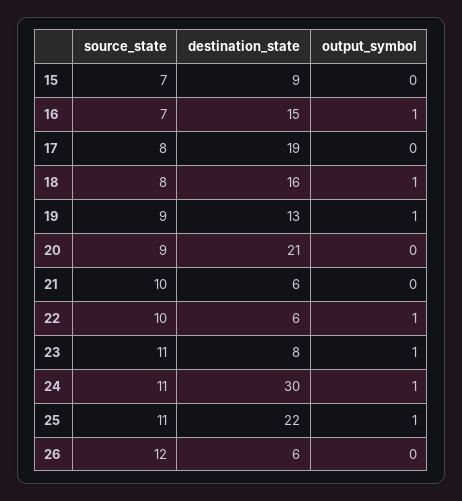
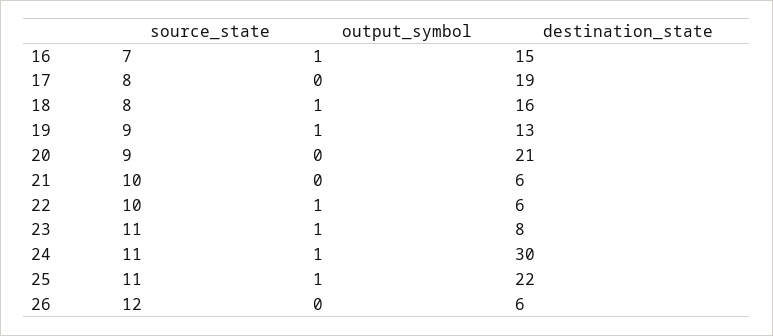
source_state, 15: 7 -> none
destination_state, 15: 9 -> none
output_symbol, 15: 0 -> none

